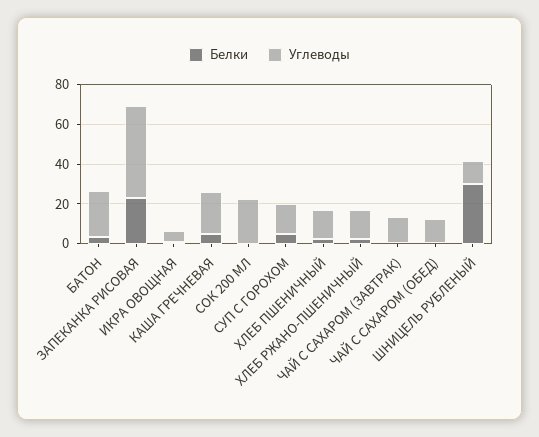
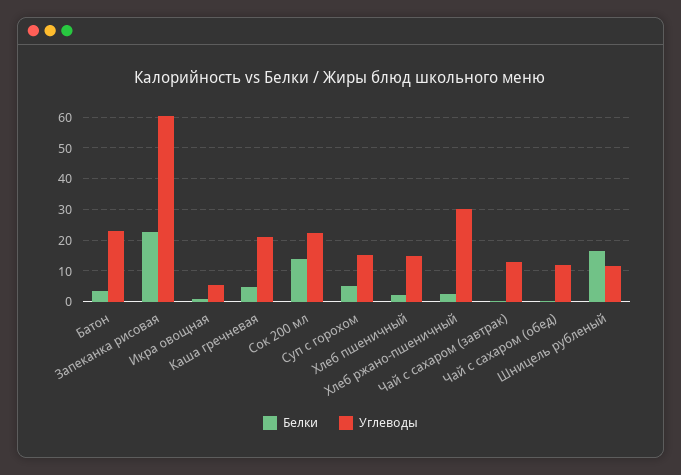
Углеводы, ЗАПЕКАНКА РИСОВАЯ: 45 -> 60
Белки, СОК 200 МЛ: 0 -> 14
Углеводы, ХЛЕБ РЖАНО-ПШЕНИЧНЫЙ: 15 -> 30
Белки, ШНИЦЕЛЬ РУБЛЕНЫЙ: 30 -> 16

